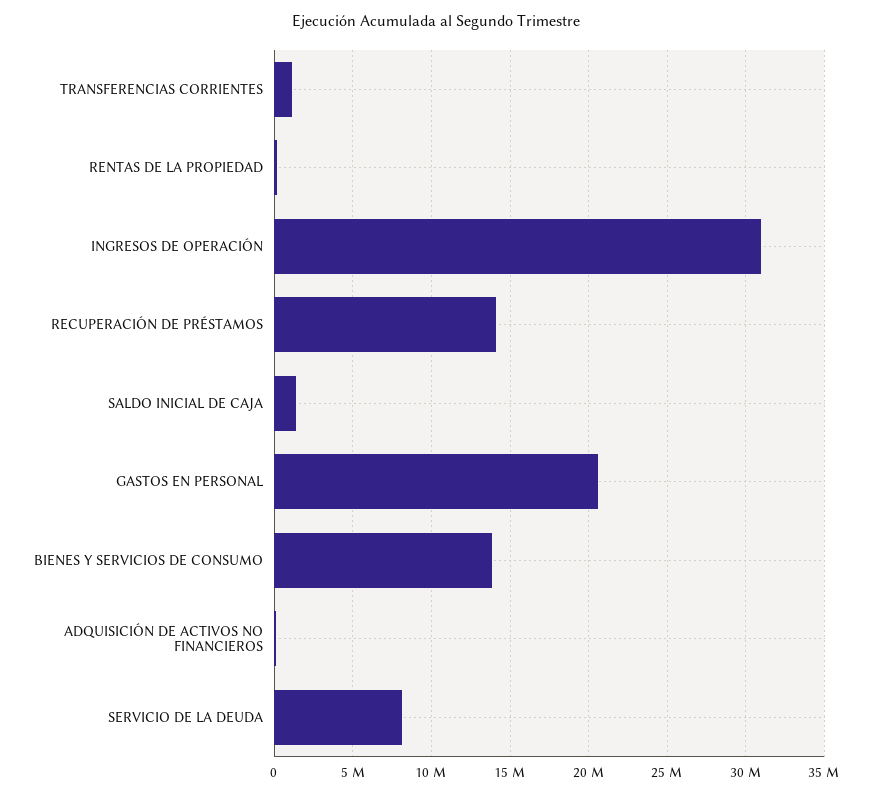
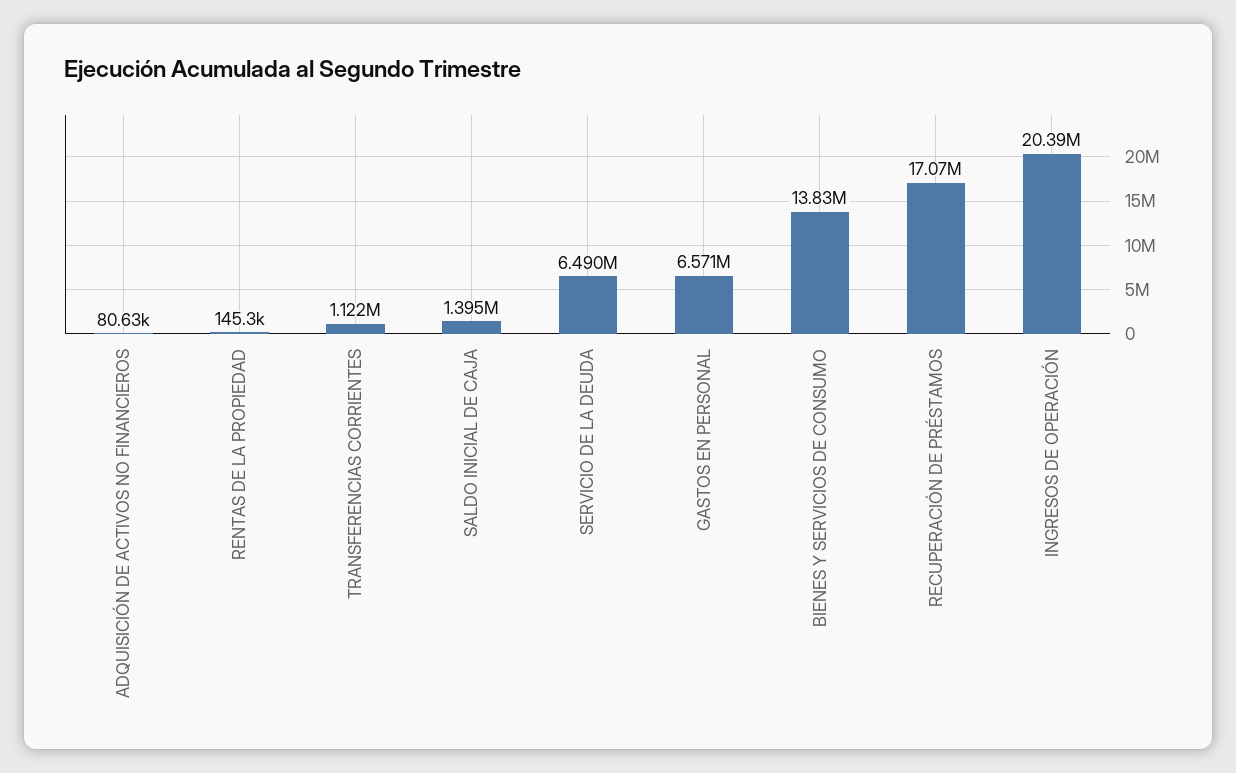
INGRESOS DE OPERACIÓN: 31000000 -> 20390000
RECUPERACIÓN DE PRÉSTAMOS: 14000000 -> 17070000
GASTOS EN PERSONAL: 20500000 -> 6571000
SERVICIO DE LA DEUDA: 8000000 -> 6490000

